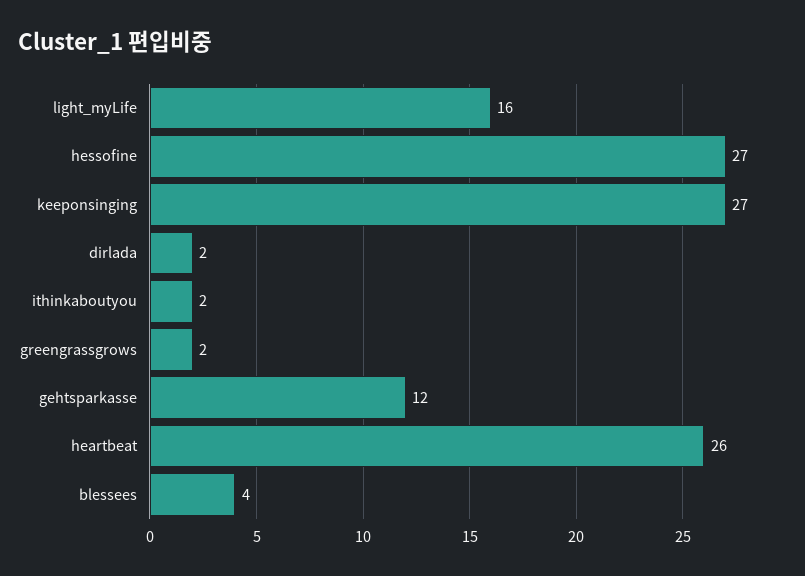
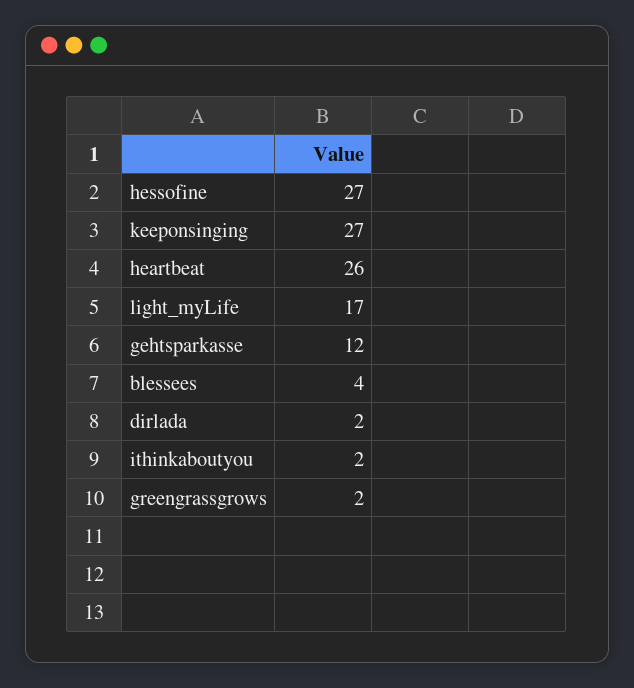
light_myLife: 16 -> 17

